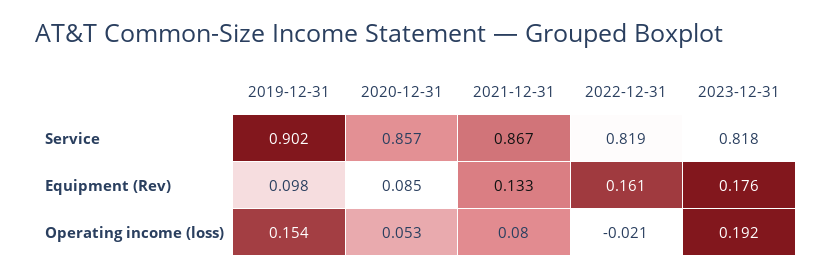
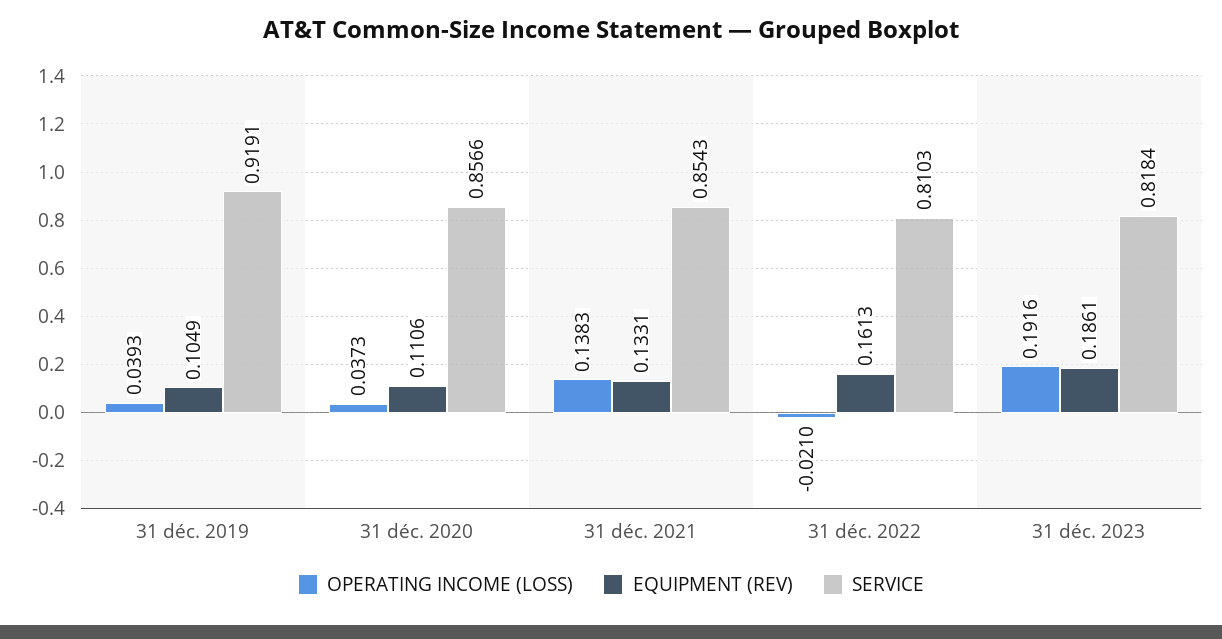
Service, 2019-12-31: 0.902 -> 0.9191
Service, 2021-12-31: 0.867 -> 0.8543
Service, 2022-12-31: 0.819 -> 0.8103
Equipment (Rev), 2019-12-31: 0.098 -> 0.1049
Equipment (Rev), 2020-12-31: 0.085 -> 0.1106
Equipment (Rev), 2023-12-31: 0.176 -> 0.1861
Operating income (loss), 2019-12-31: 0.154 -> 0.0393
Operating income (loss), 2020-12-31: 0.053 -> 0.0373
Operating income (loss), 2021-12-31: 0.08 -> 0.1383

